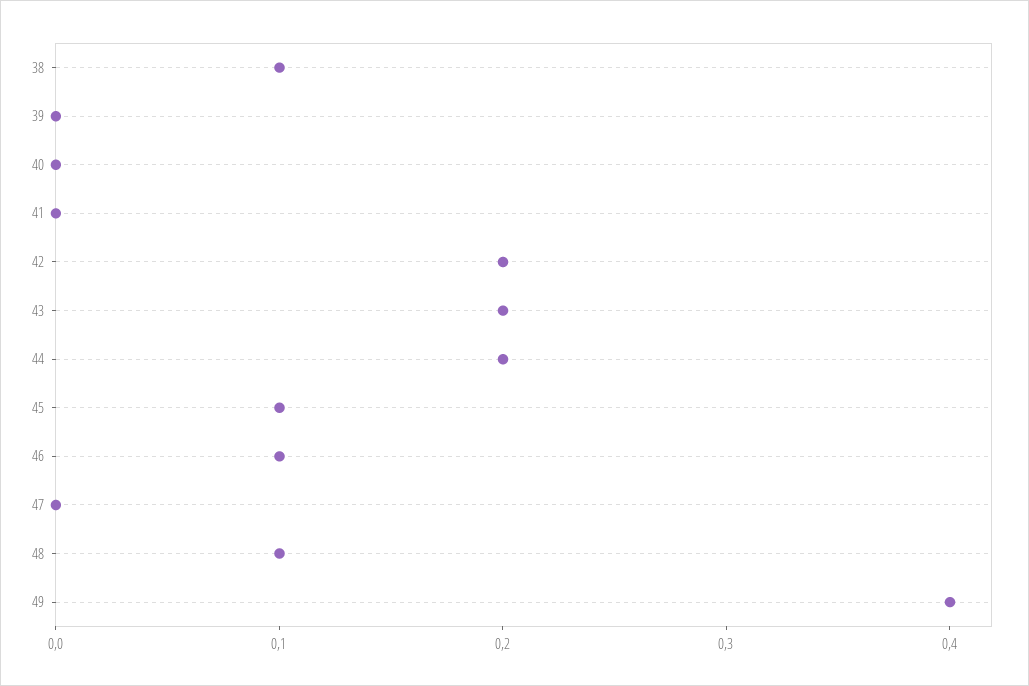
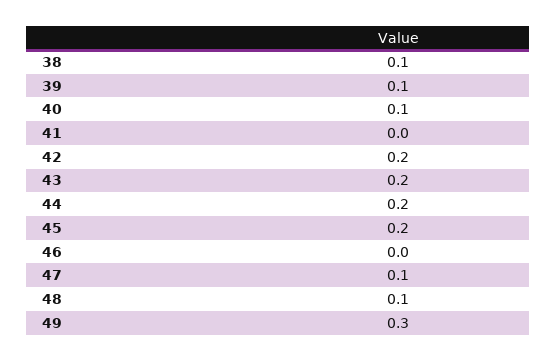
39: 0 -> 0.1
40: 0 -> 0.1
45: 0.1 -> 0.2
46: 0.1 -> 0
47: 0 -> 0.1
49: 0.4 -> 0.3

